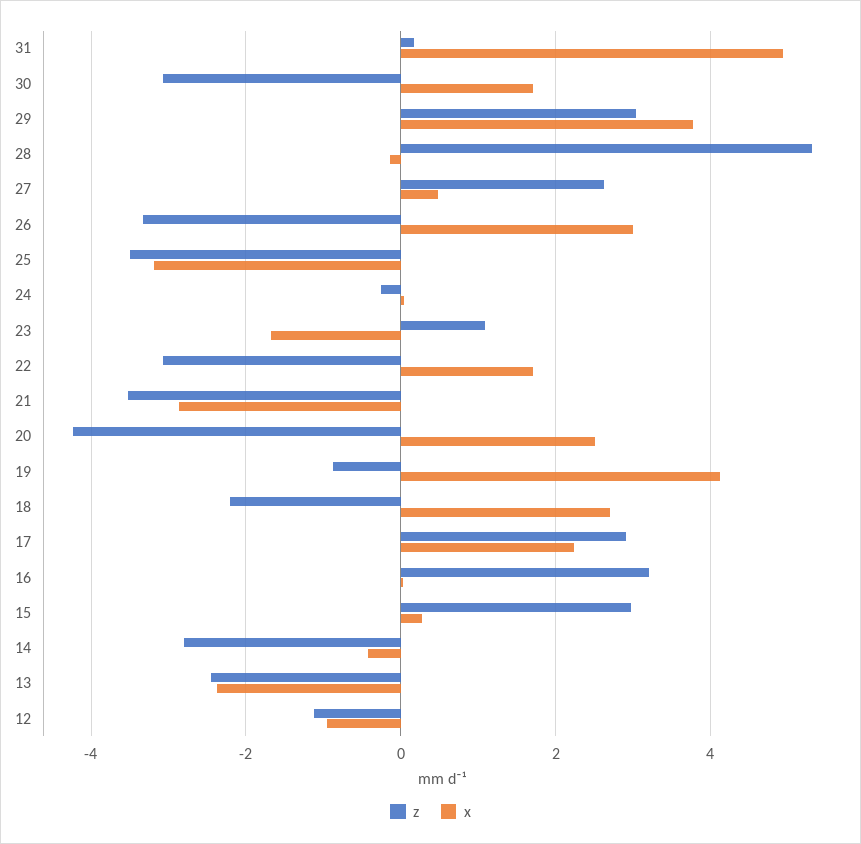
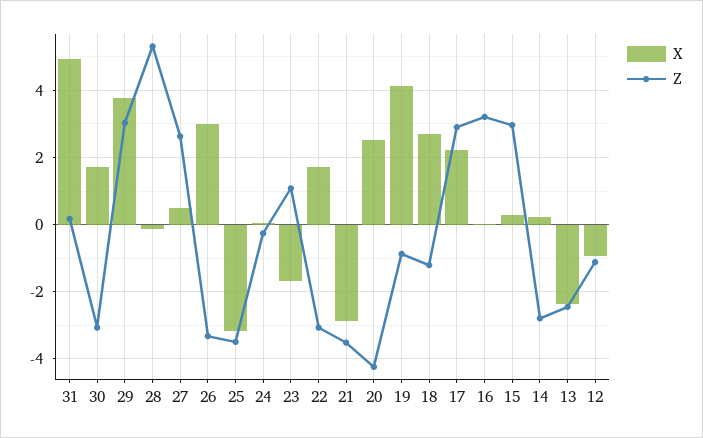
z, 18: -2.2 -> -1.2
x, 14: -0.4 -> 0.2

